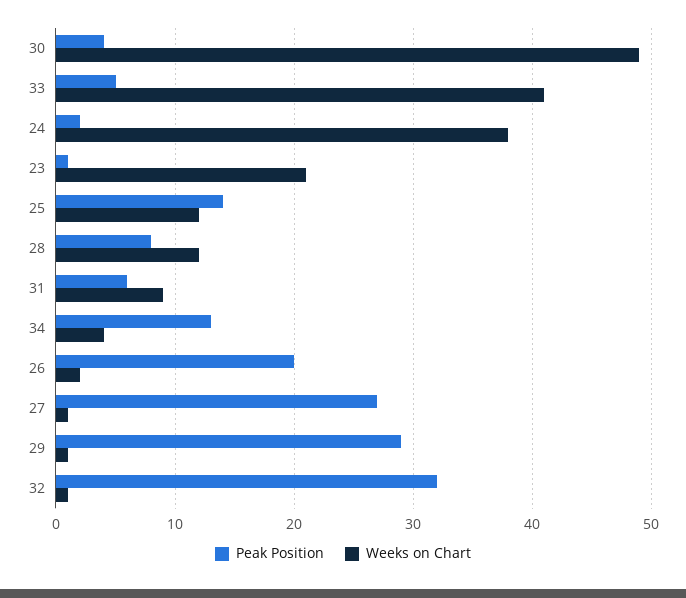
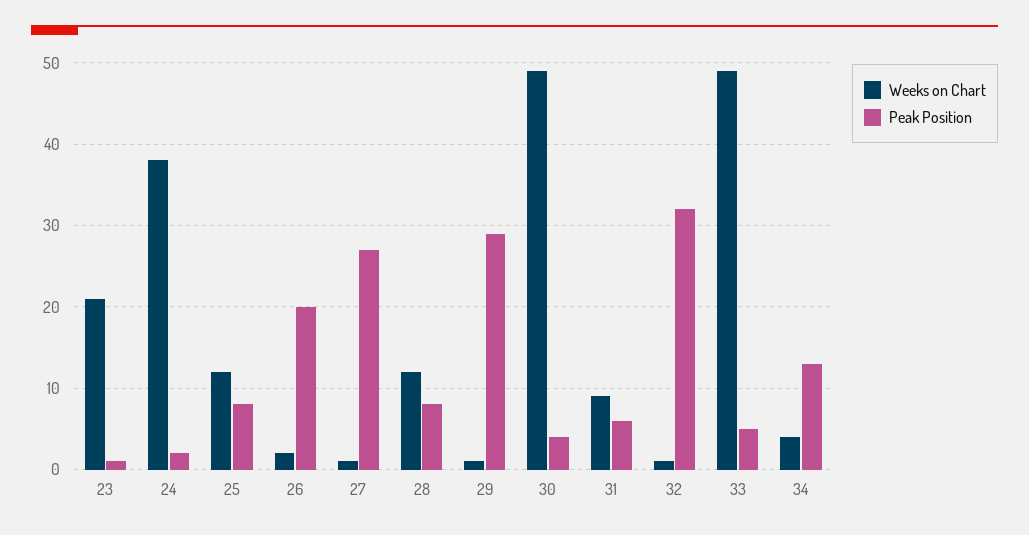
Weeks on Chart, 33: 41 -> 49
Peak Position, 25: 14 -> 8

